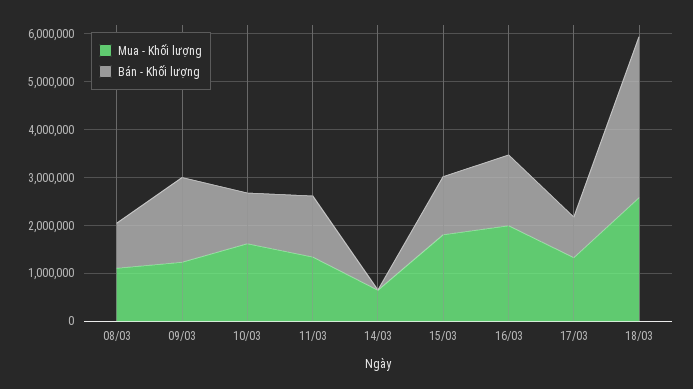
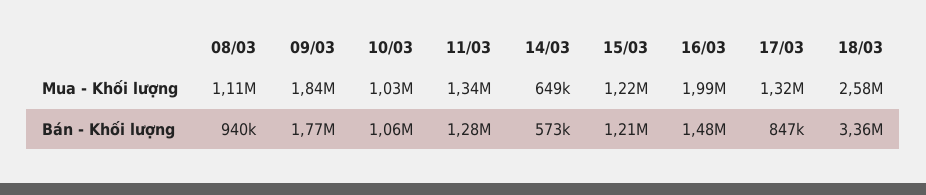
Mua - Khối lượng, 09/03: 1200000 -> 1840000
Mua - Khối lượng, 10/03: 1600000 -> 1030000
Bán - Khối lượng, 14/03: 0 -> 573000
Mua - Khối lượng, 15/03: 1800000 -> 1220000

